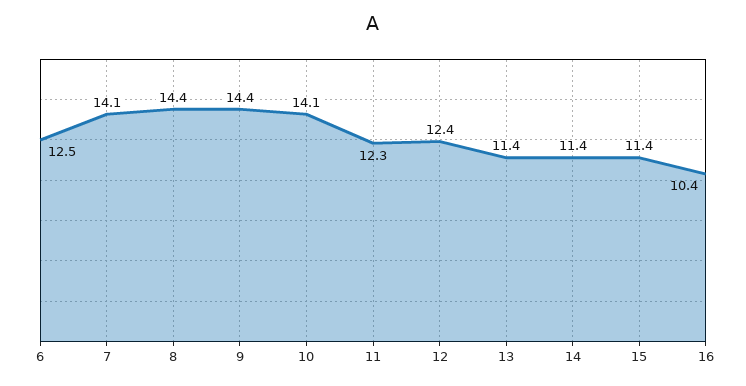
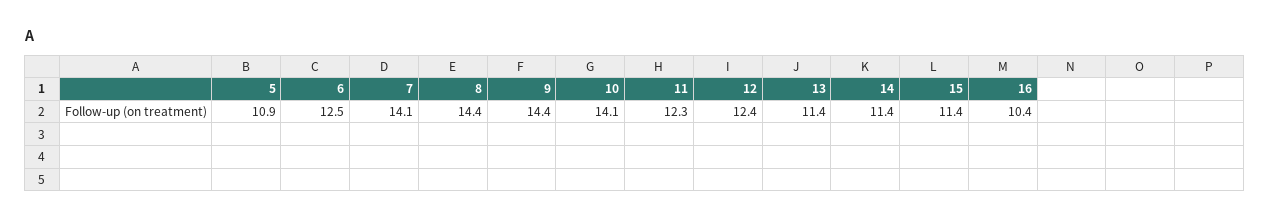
5: none -> 10.9

